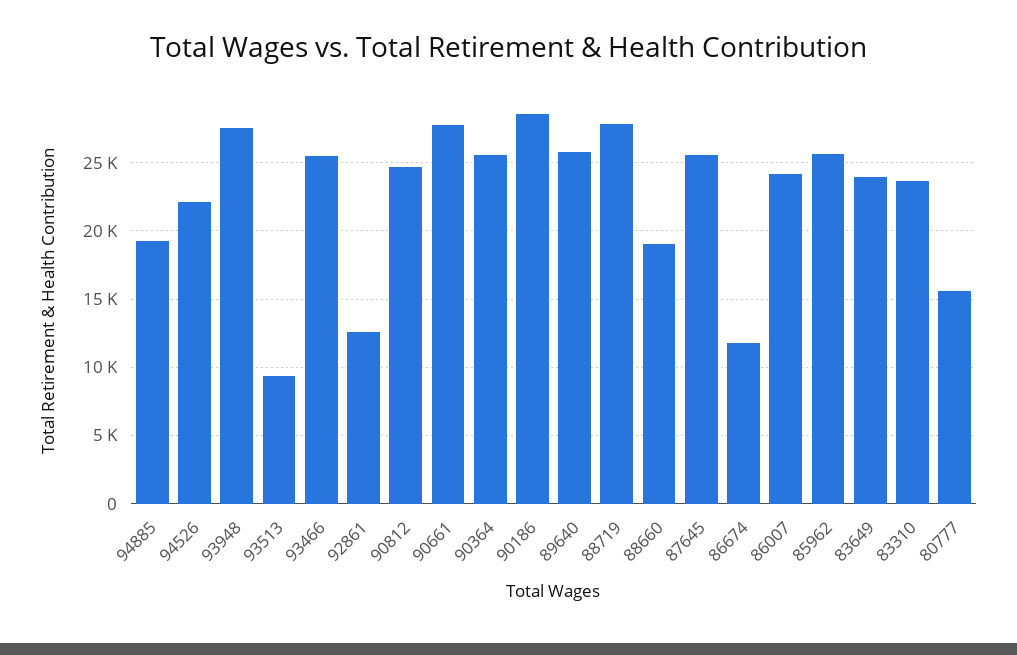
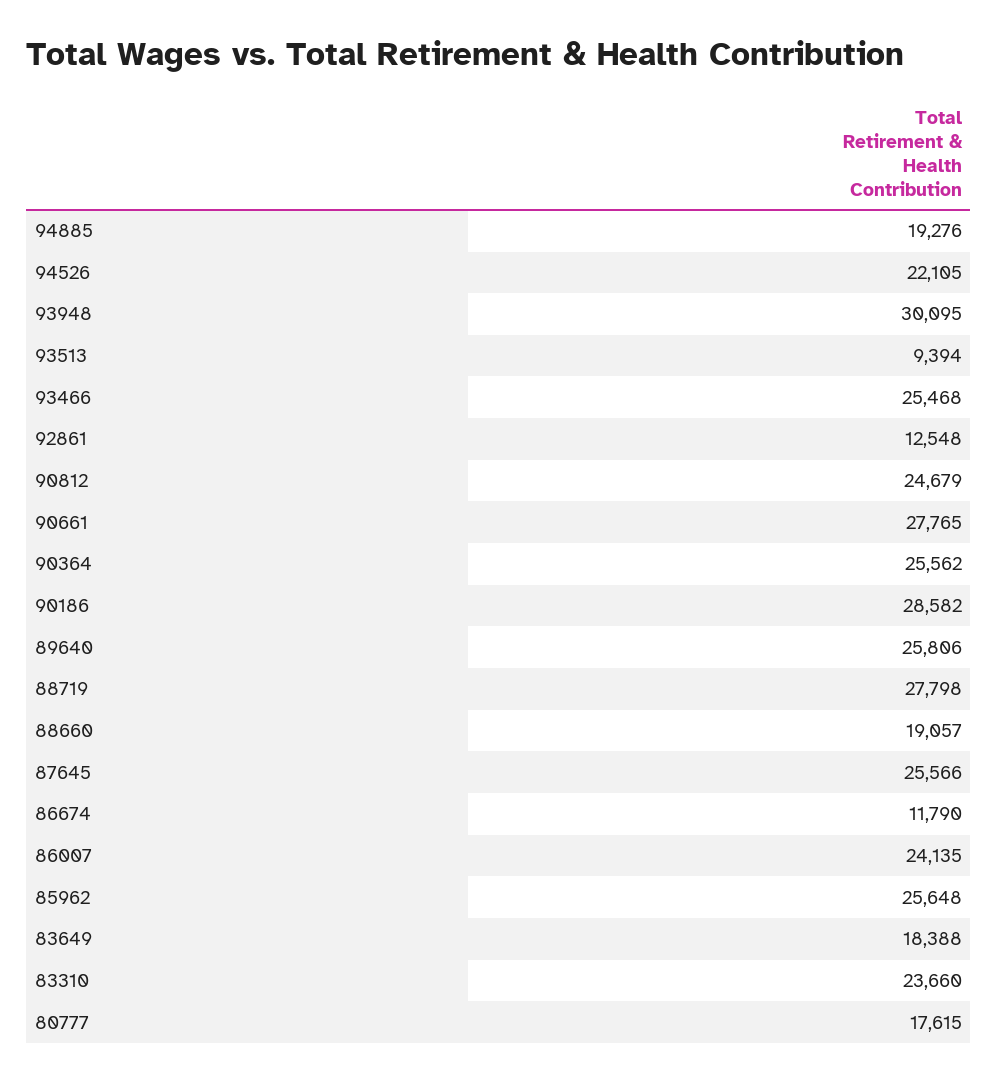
93948: 27500 -> 30095
83649: 24000 -> 18388
80777: 15500 -> 17615

